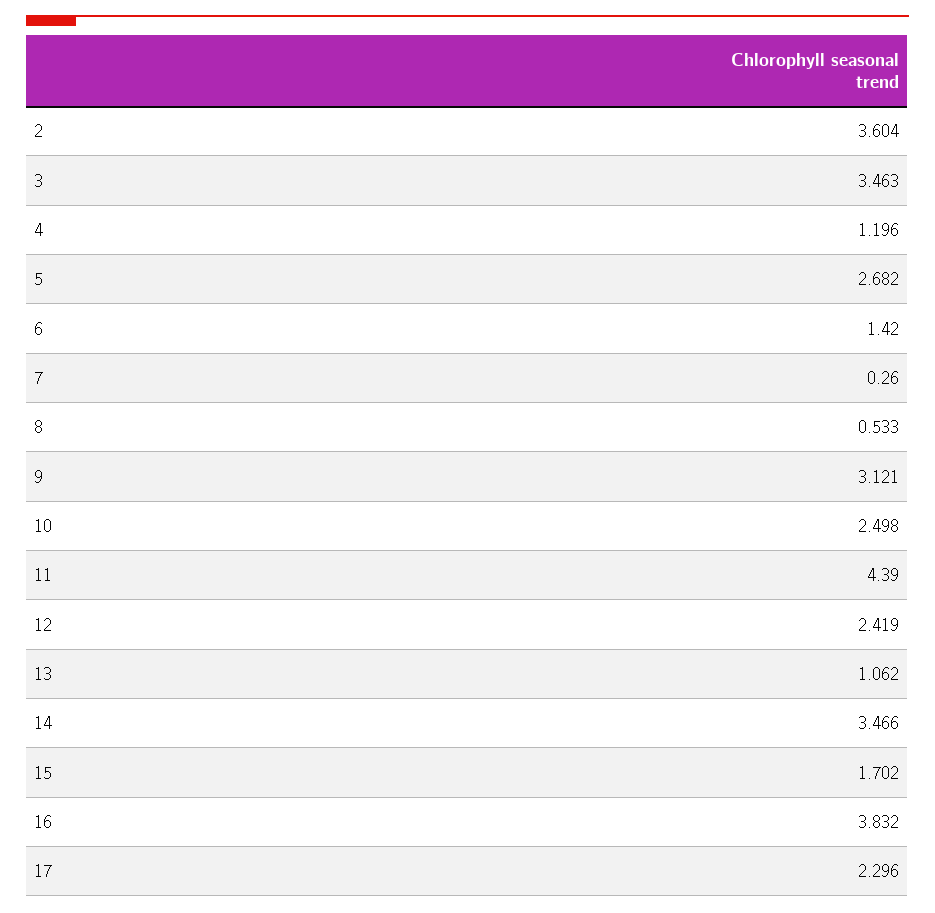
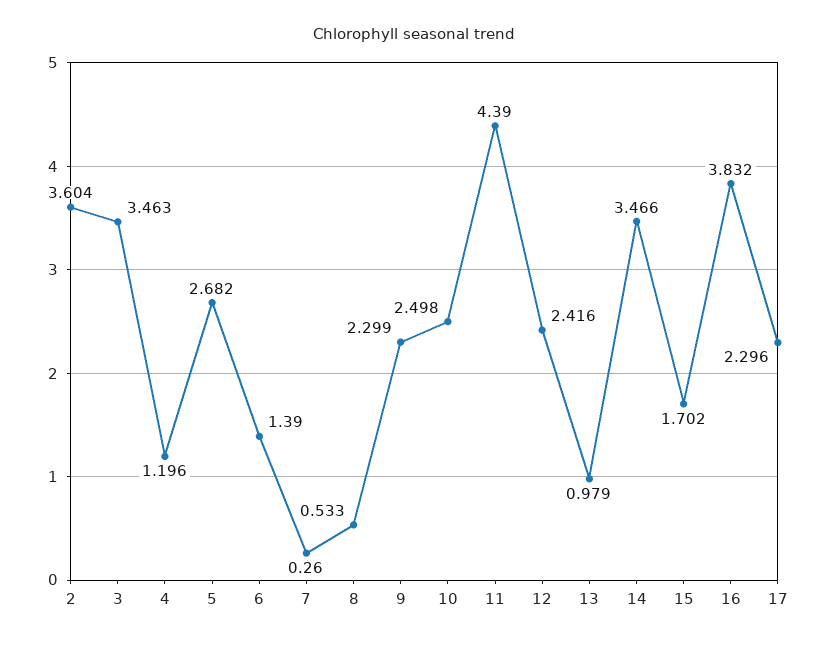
6: 1.42 -> 1.39
9: 3.121 -> 2.299
12: 2.419 -> 2.416
13: 1.062 -> 0.979

